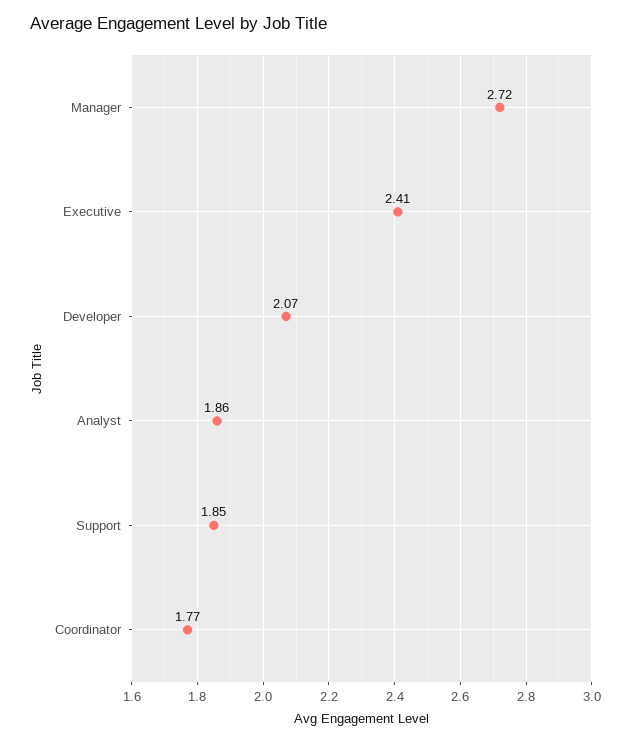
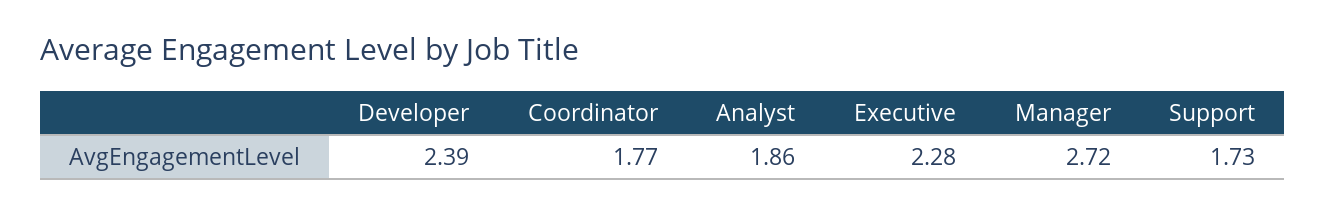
Executive: 2.41 -> 2.28
Developer: 2.07 -> 2.39
Support: 1.85 -> 1.73

